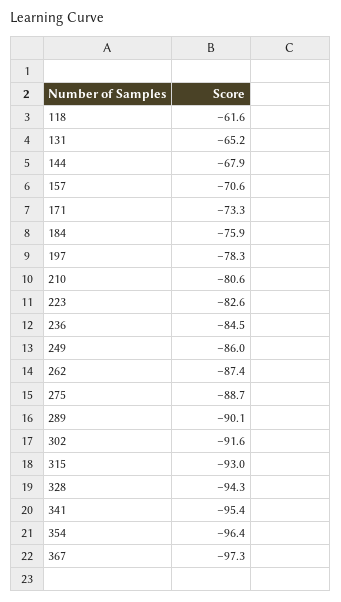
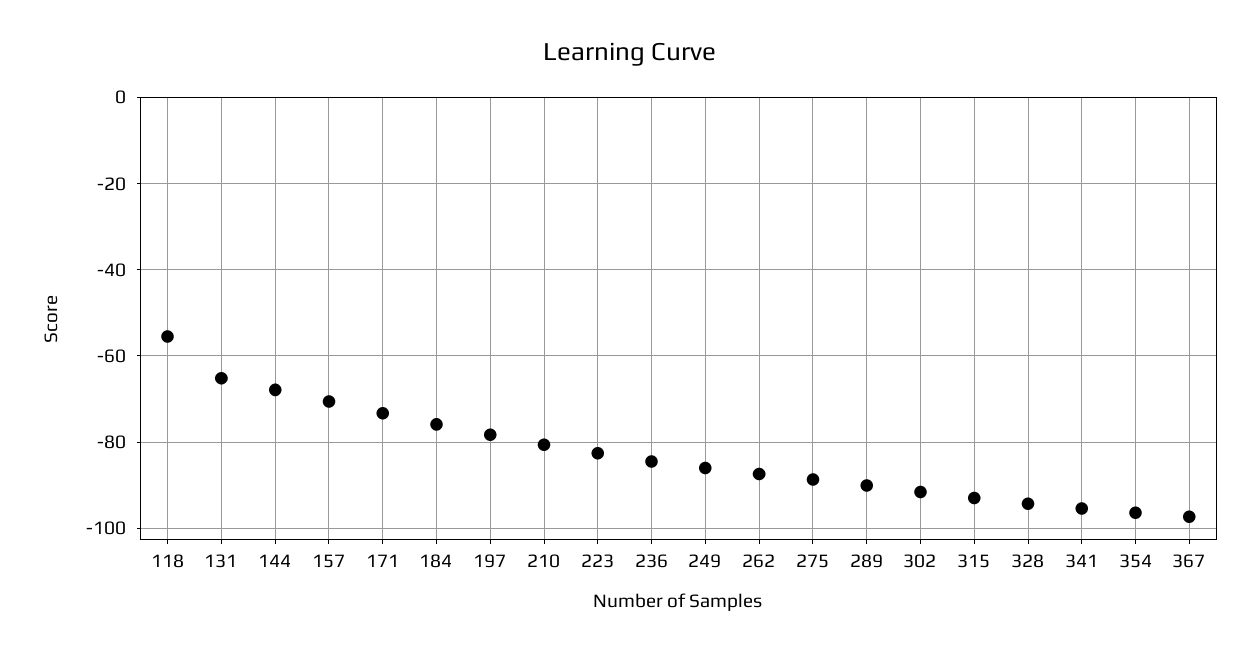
118: -61.6 -> -56

